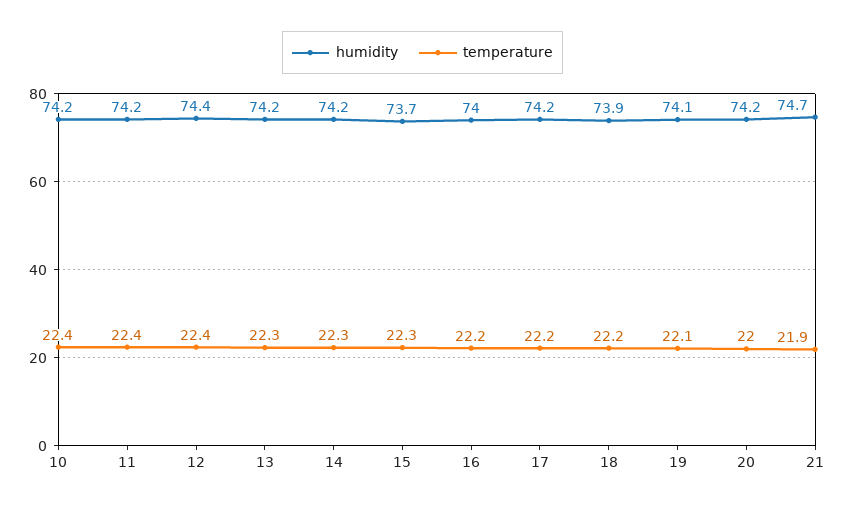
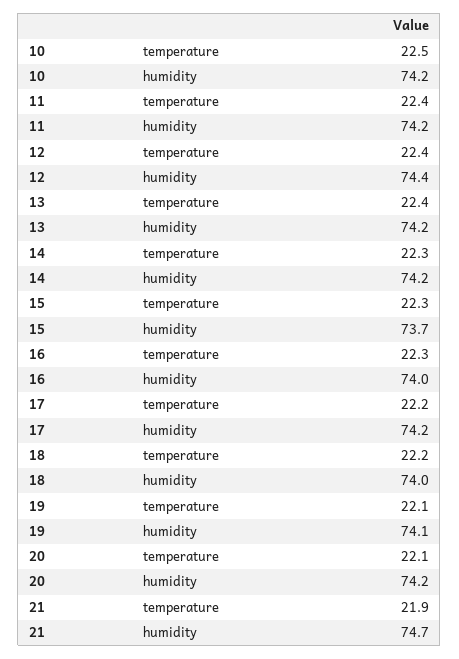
temperature, 10: 22.4 -> 22.5
temperature, 13: 22.3 -> 22.4
temperature, 16: 22.2 -> 22.3
humidity, 18: 73.9 -> 74
temperature, 20: 22 -> 22.1

